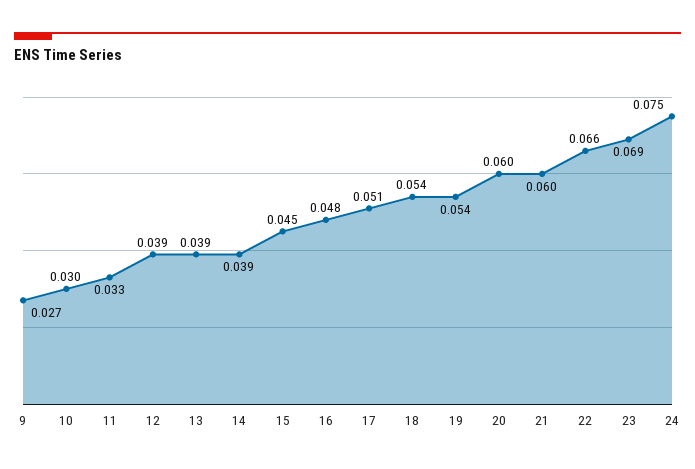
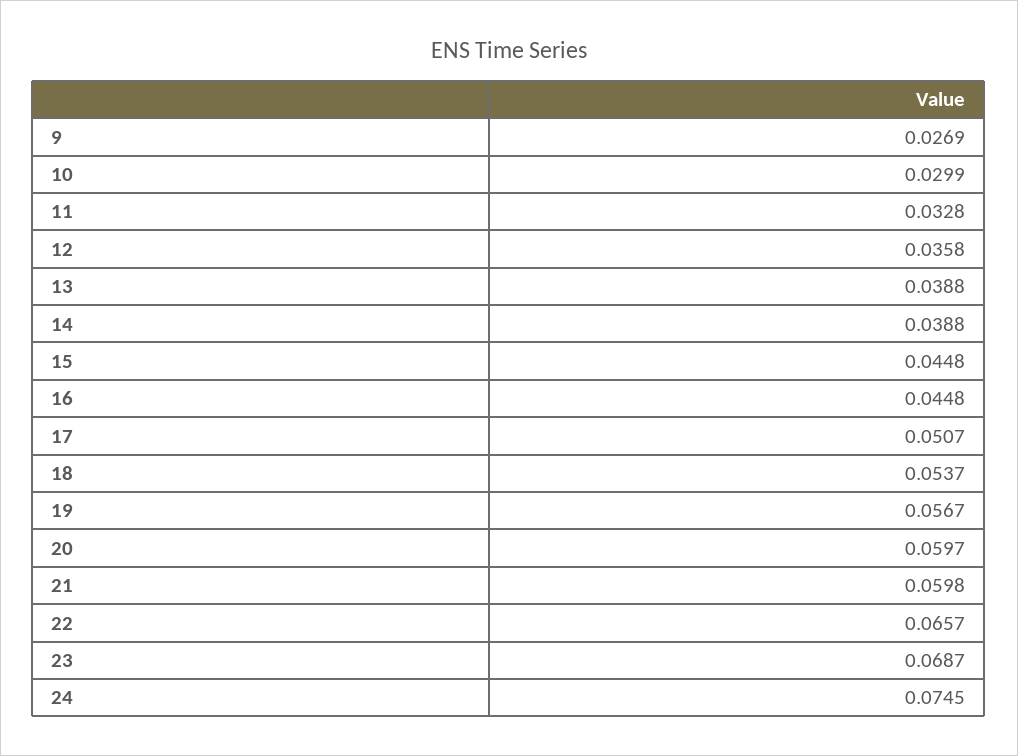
12: 0.039 -> 0.0358
16: 0.048 -> 0.0448
19: 0.054 -> 0.0567

